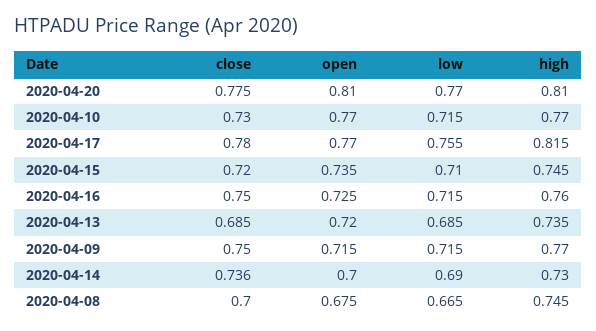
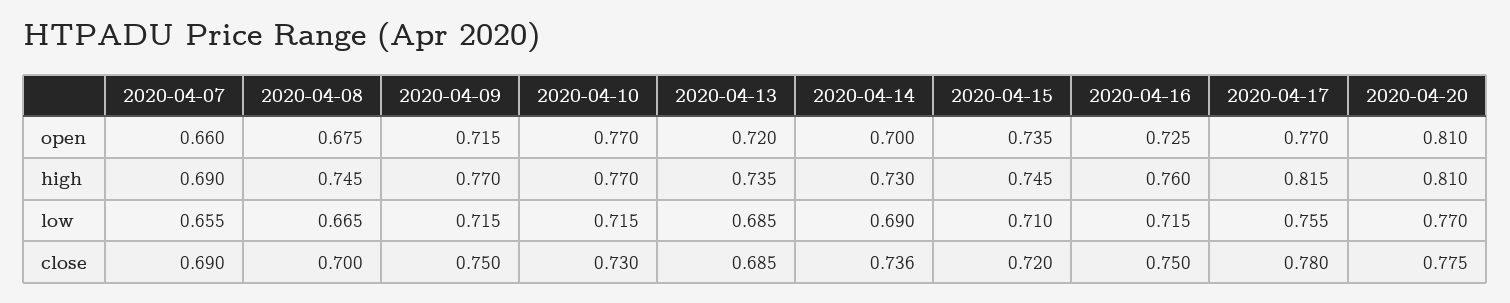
open, 2020-04-07: none -> 0.66
high, 2020-04-07: none -> 0.69
low, 2020-04-07: none -> 0.655
close, 2020-04-07: none -> 0.69

